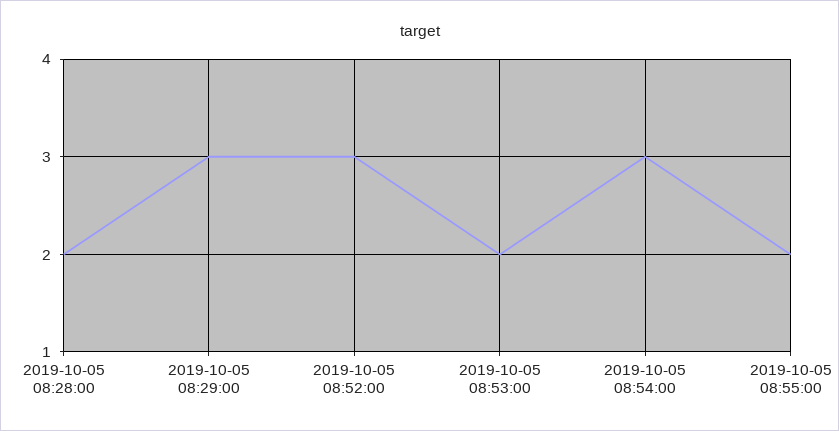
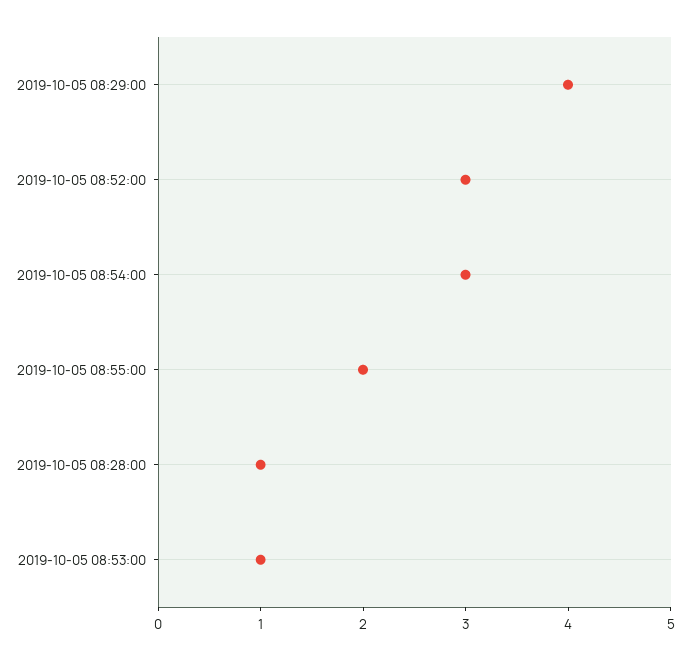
2019-10-05 08:28:00: 2 -> 1
2019-10-05 08:29:00: 3 -> 4
2019-10-05 08:53:00: 2 -> 1

